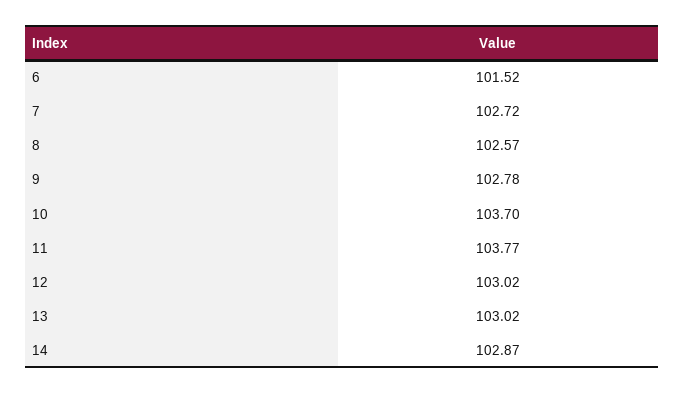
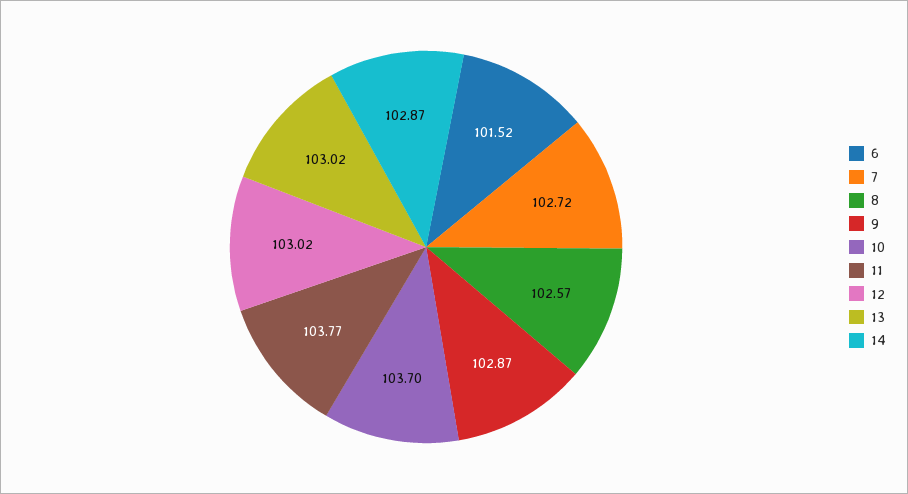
9: 102.78 -> 102.87

